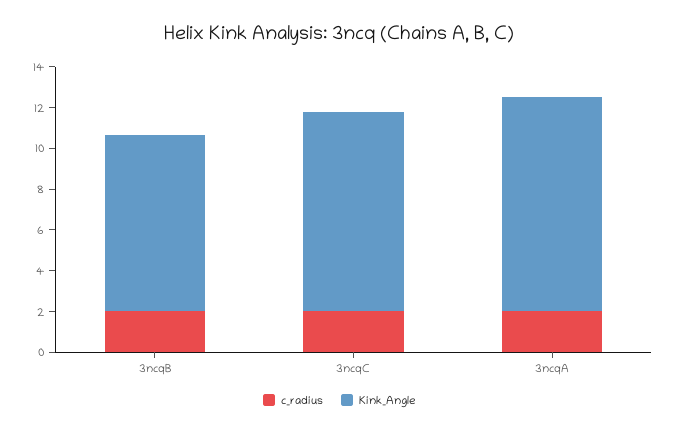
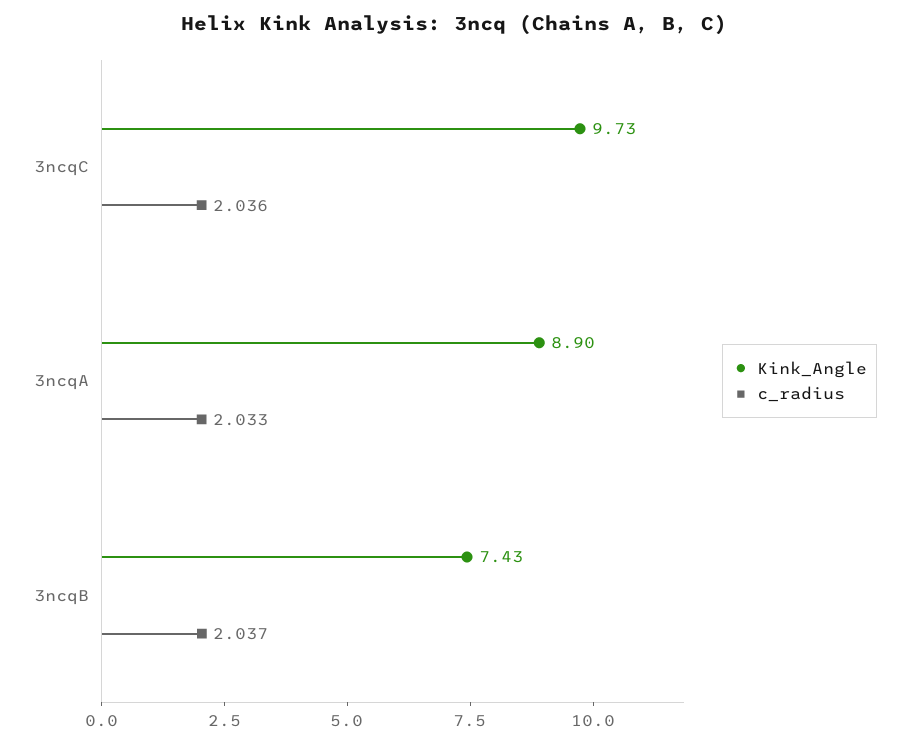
Kink_Angle, 3ncqB: 8.5 -> 7.43
Kink_Angle, 3ncqA: 10.5 -> 8.9

